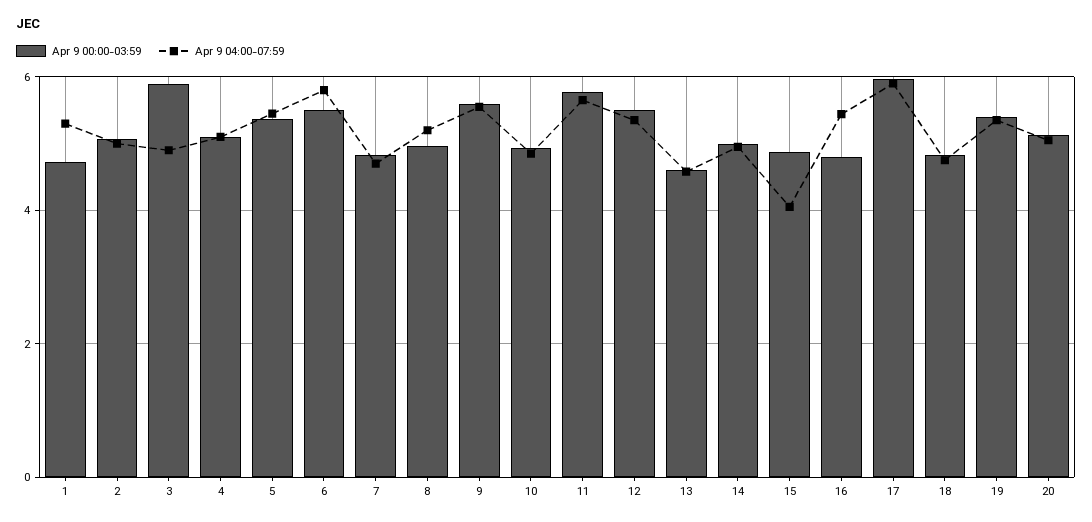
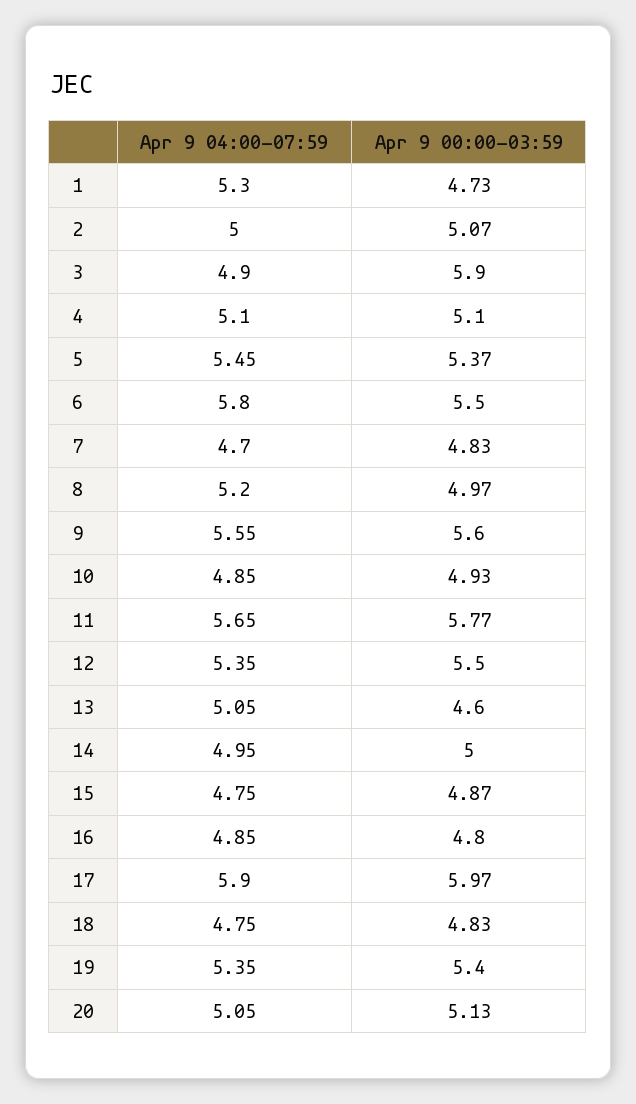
Apr 9 04:00-07:59, 13: 4.6 -> 5.05
Apr 9 04:00-07:59, 15: 4 -> 4.75
Apr 9 04:00-07:59, 16: 5.4 -> 4.85

